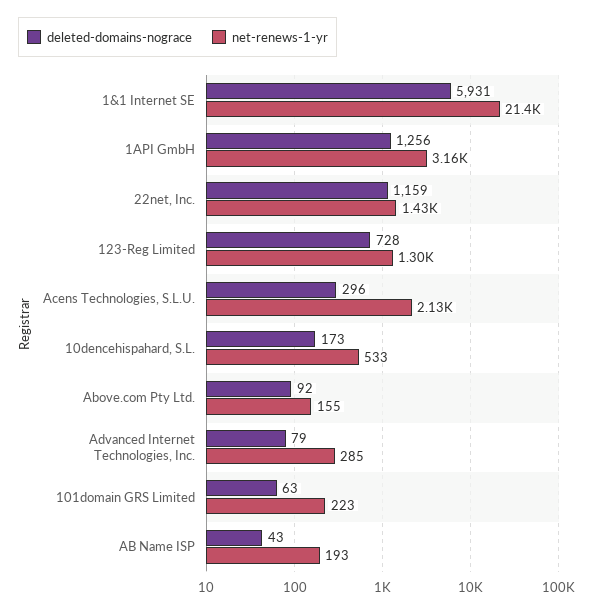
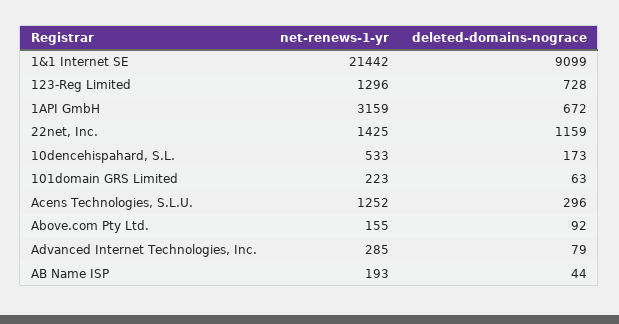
deleted-domains-nograce, 1&1 Internet SE: 5931 -> 9099
deleted-domains-nograce, 1API GmbH: 1256 -> 672
net-renews-1-yr, Acens Technologies, S.L.U.: 2130 -> 1252
deleted-domains-nograce, AB Name ISP: 43 -> 44

